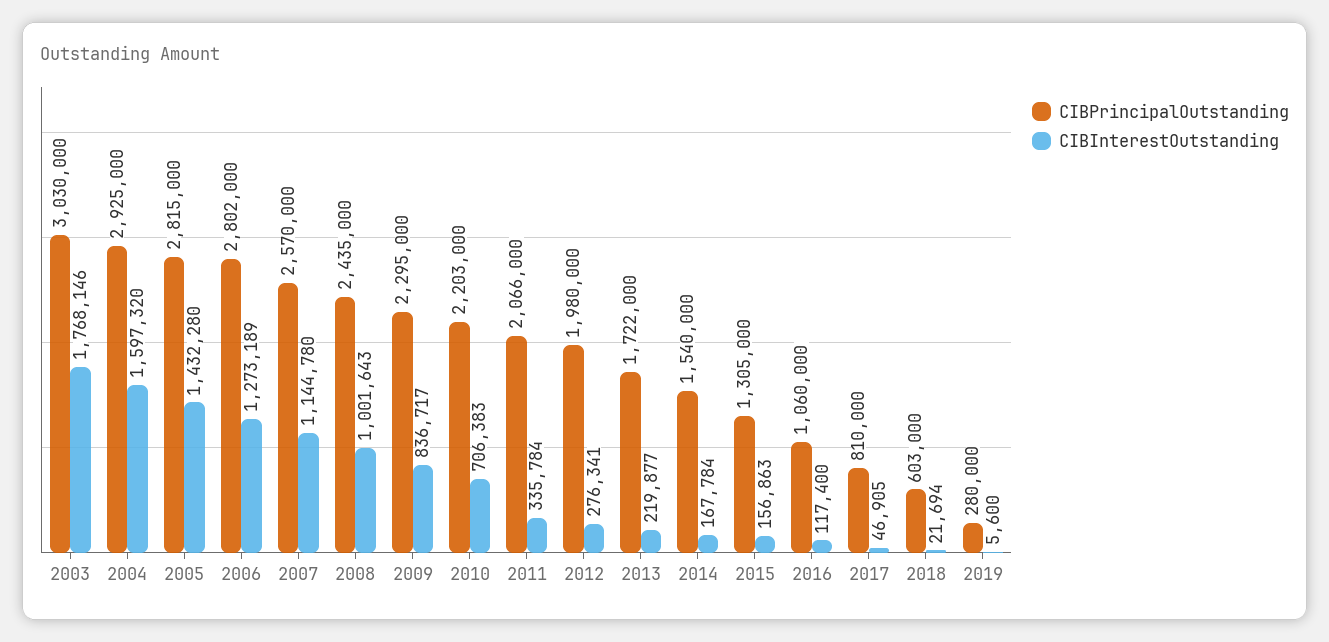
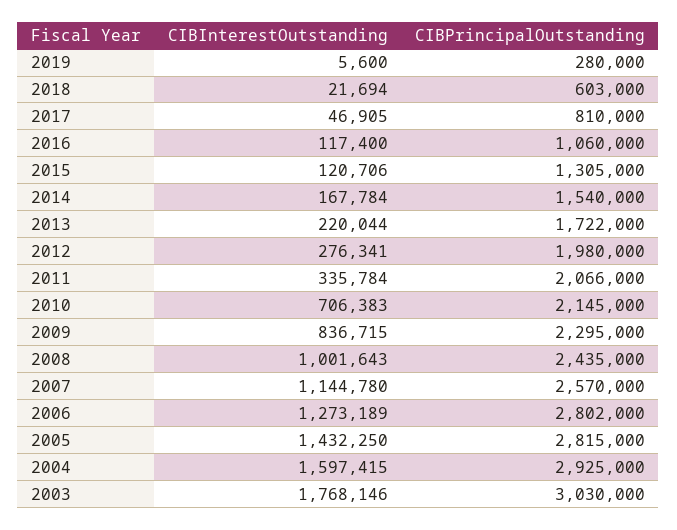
CIBInterestOutstanding, 2004: 1597320 -> 1597415
CIBInterestOutstanding, 2005: 1432280 -> 1432250
CIBInterestOutstanding, 2009: 836717 -> 836715
CIBPrincipalOutstanding, 2010: 2203000 -> 2145000
CIBInterestOutstanding, 2013: 219877 -> 220044
CIBInterestOutstanding, 2015: 156863 -> 120706

